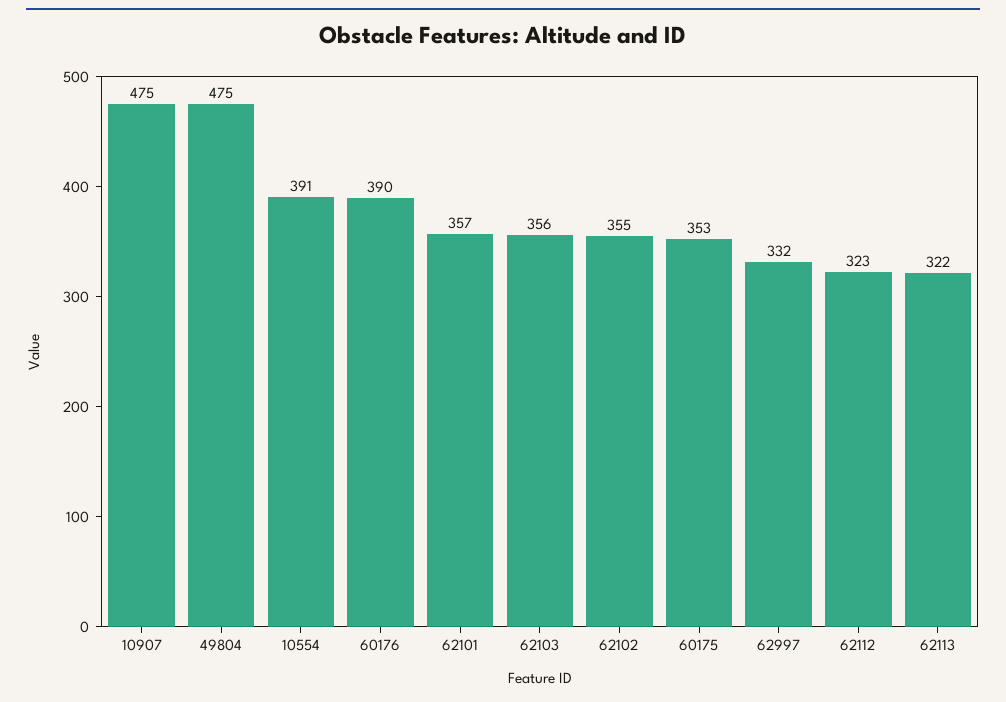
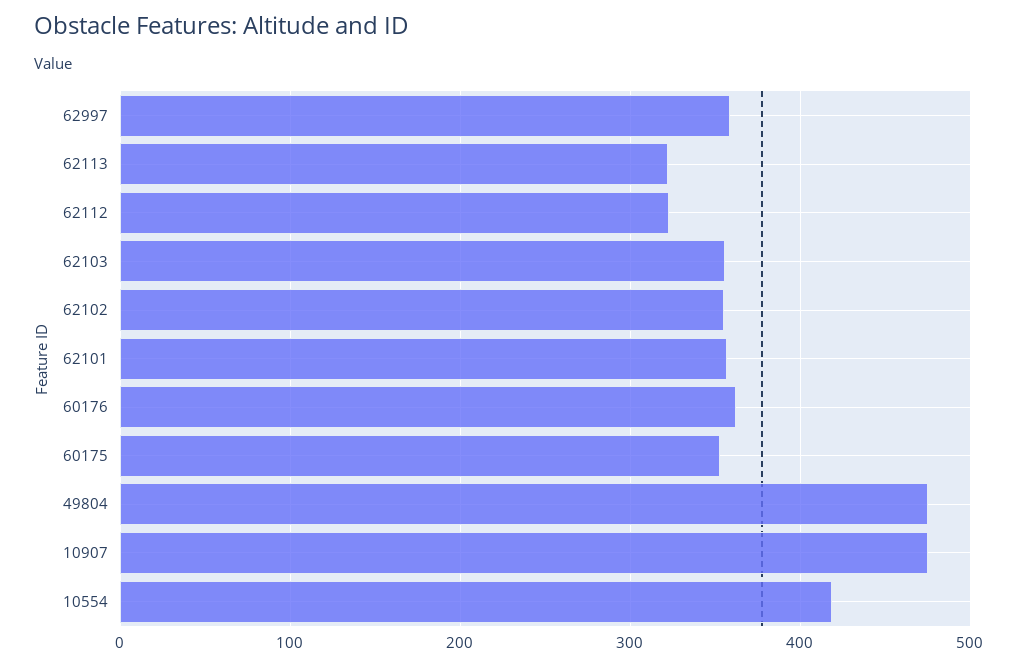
10554: 391 -> 420
60176: 390 -> 360
62997: 332 -> 360

